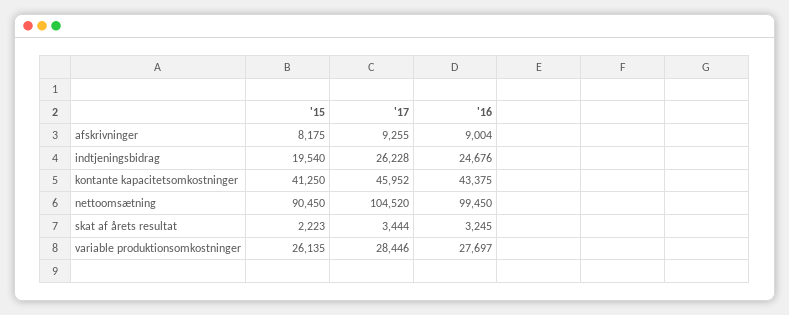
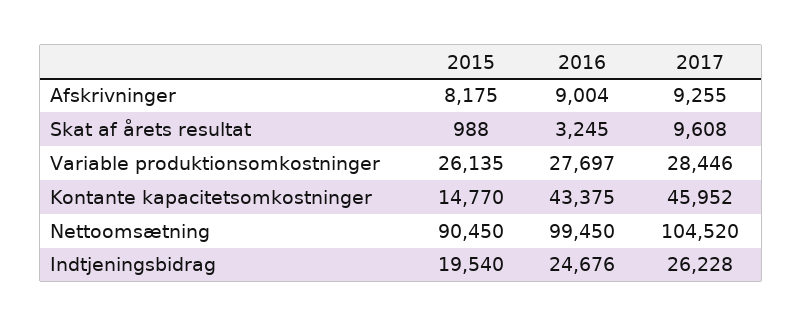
'15, kontante kapacitetsomkostninger: 41250 -> 14770
'15, skat af årets resultat: 2223 -> 988
'17, skat af årets resultat: 3444 -> 9608

